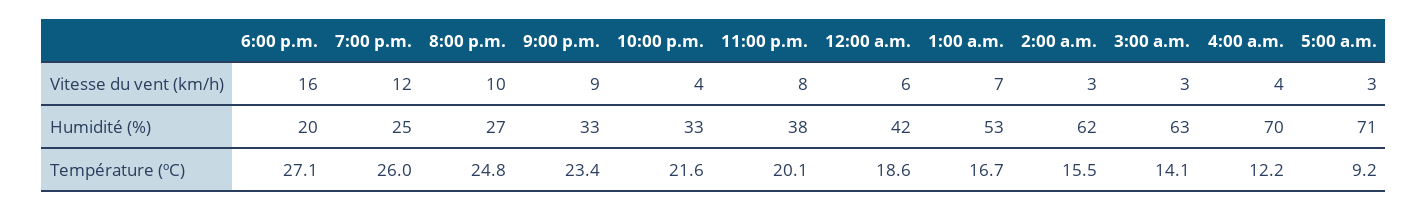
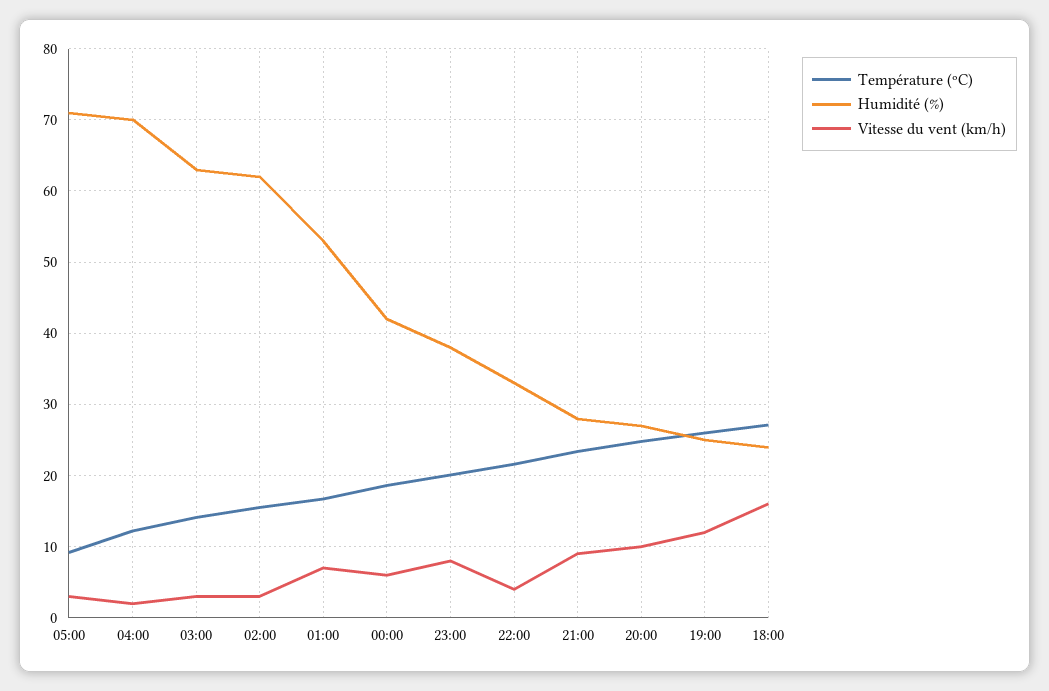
Vitesse du vent (km/h), 4:00 a.m.: 4 -> 2
Humidité (%), 6:00 p.m.: 20 -> 24
Humidité (%), 9:00 p.m.: 33 -> 28

